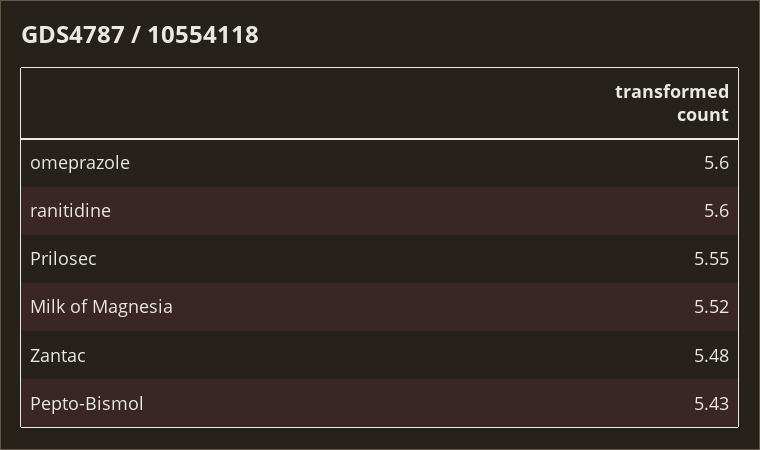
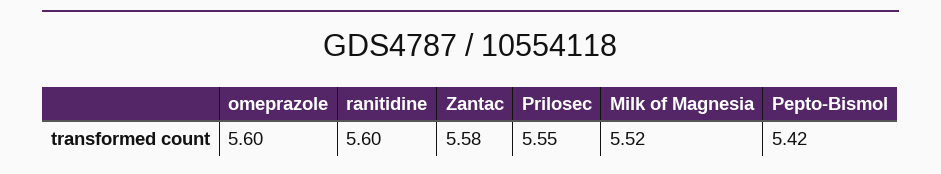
Zantac: 5.48 -> 5.58
Pepto-Bismol: 5.43 -> 5.42

